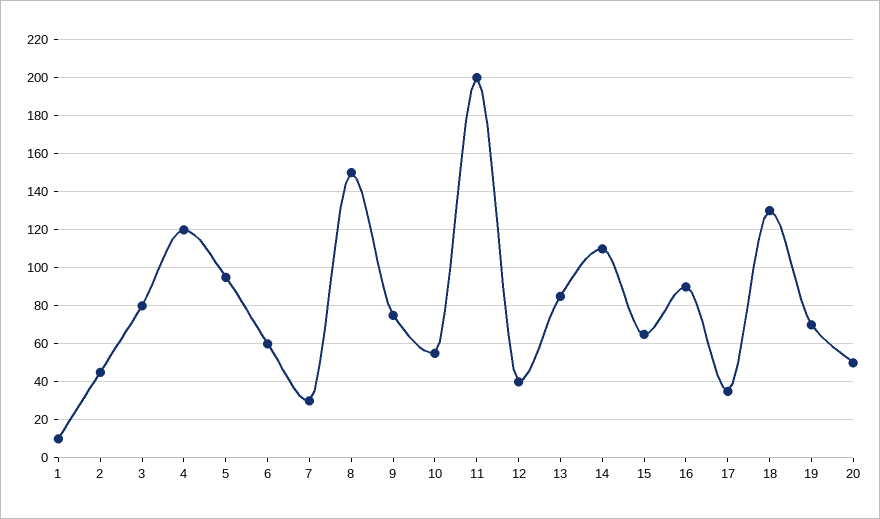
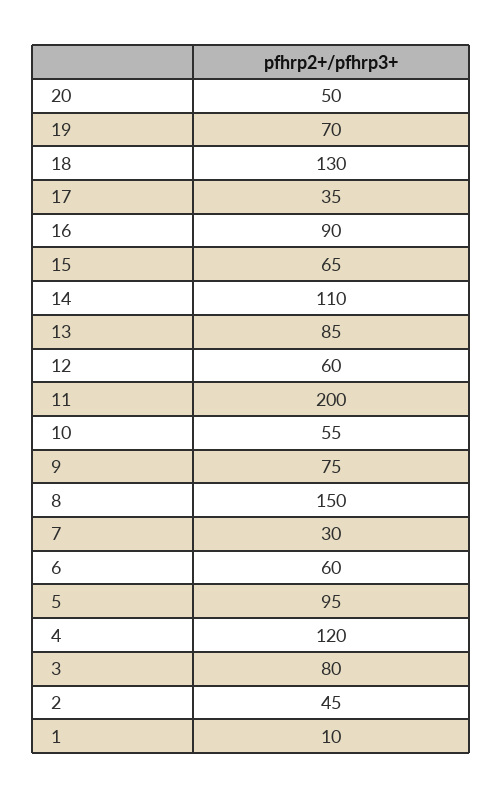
12: 40 -> 60

